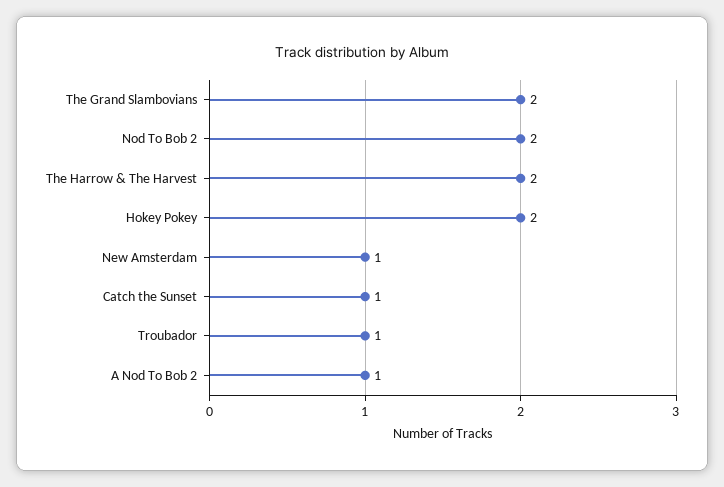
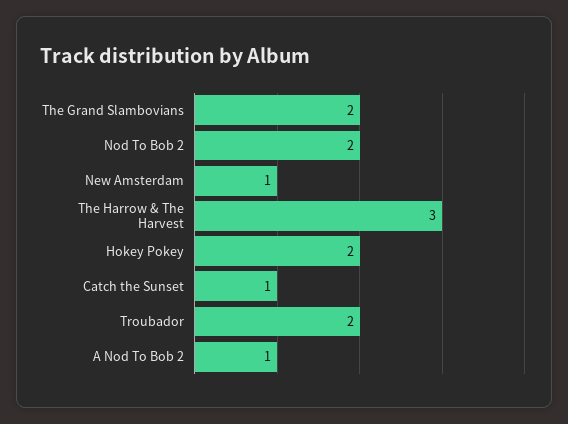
The Harrow & The Harvest: 2 -> 3
Troubador: 1 -> 2

